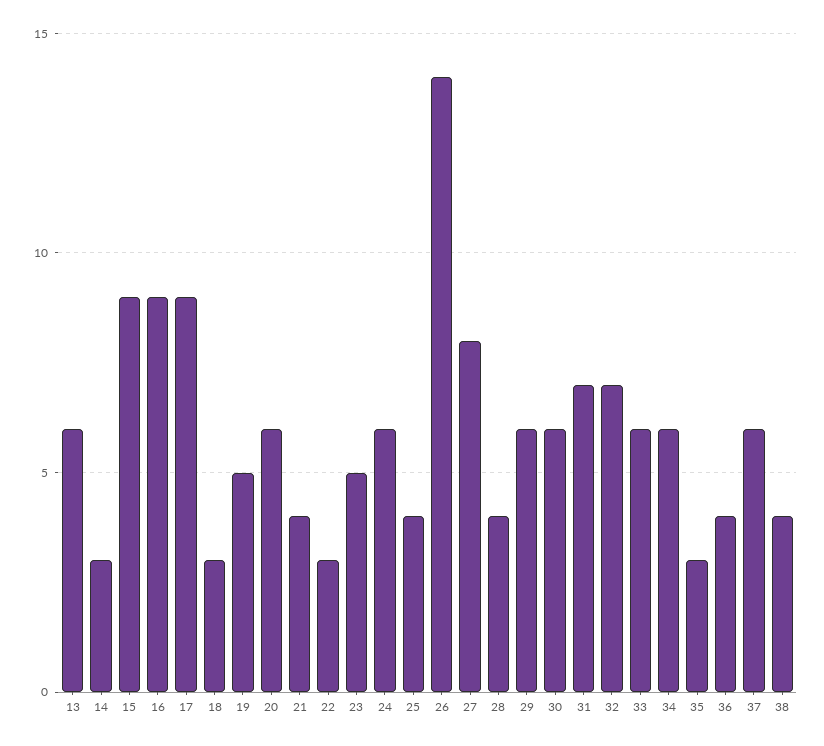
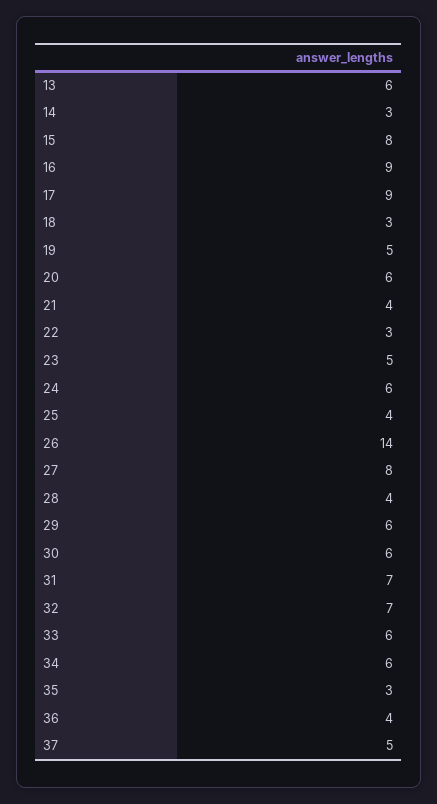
15: 9 -> 8
37: 6 -> 5
38: 4 -> none

